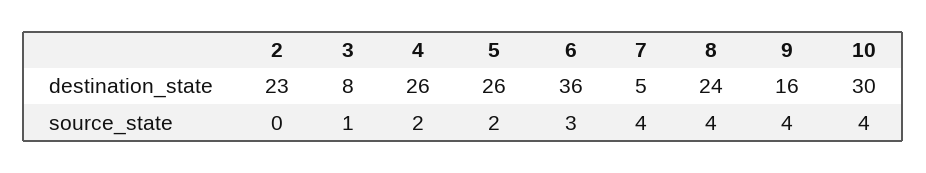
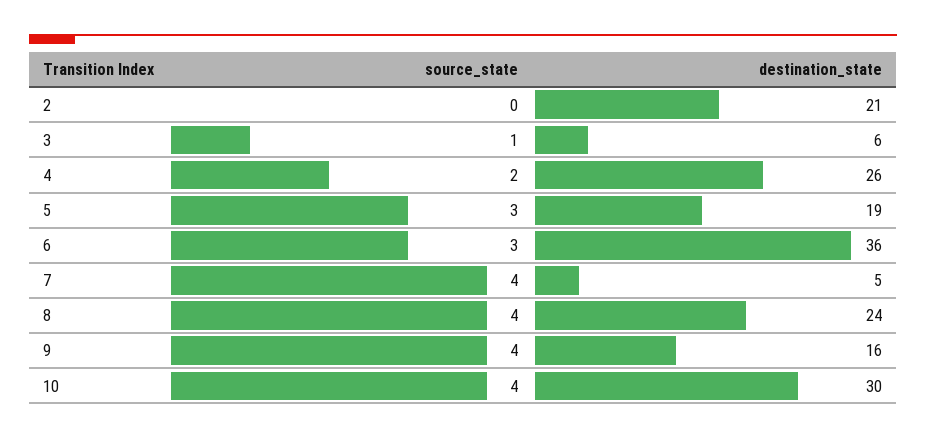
2, destination_state: 23 -> 21
3, destination_state: 8 -> 6
5, destination_state: 26 -> 19
5, source_state: 2 -> 3

